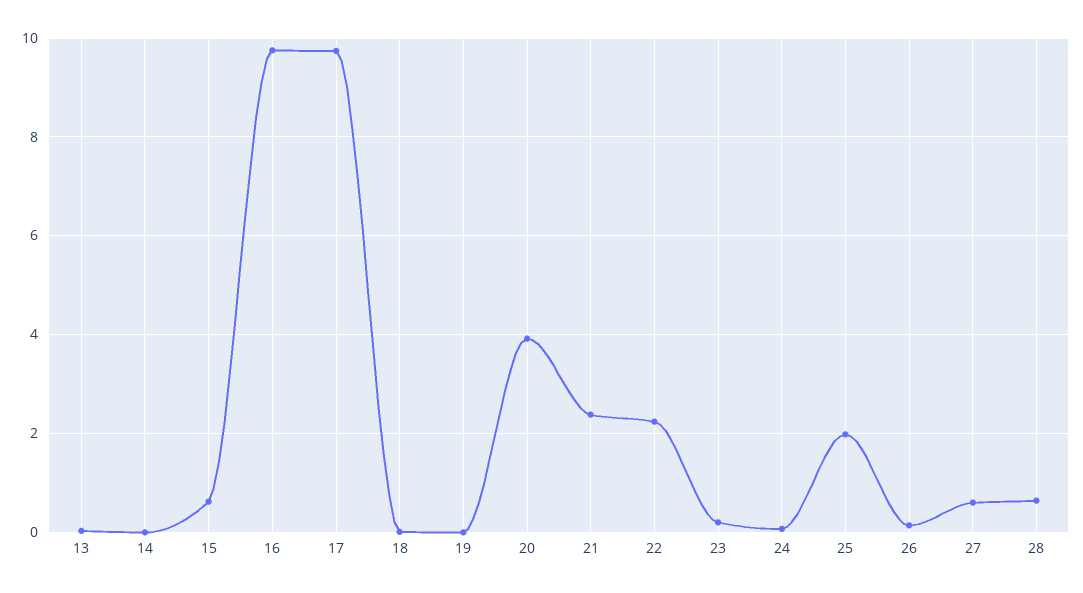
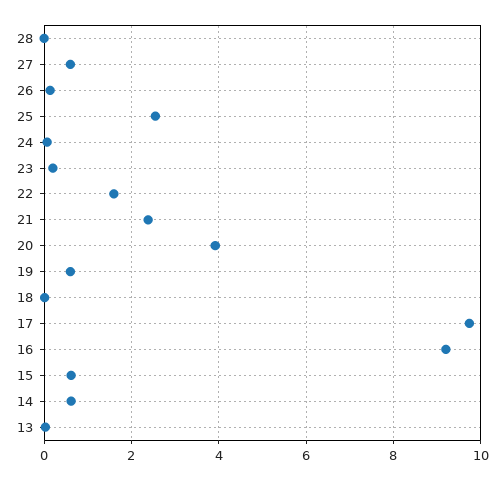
14: 0 -> 0.6
16: 9.8 -> 9.2
19: 0 -> 0.6
22: 2.2 -> 1.6
25: 2 -> 2.6
28: 0.6 -> 0

